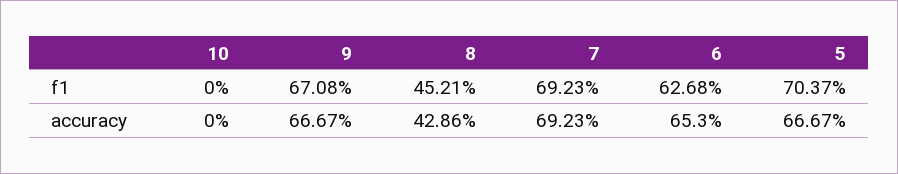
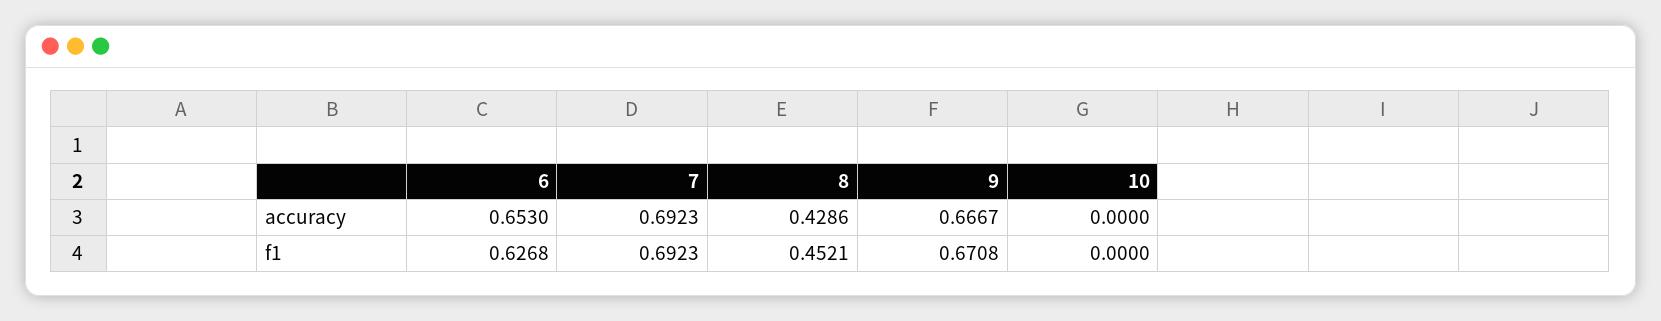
5, f1: 0.7037 -> none
5, accuracy: 0.6667 -> none

